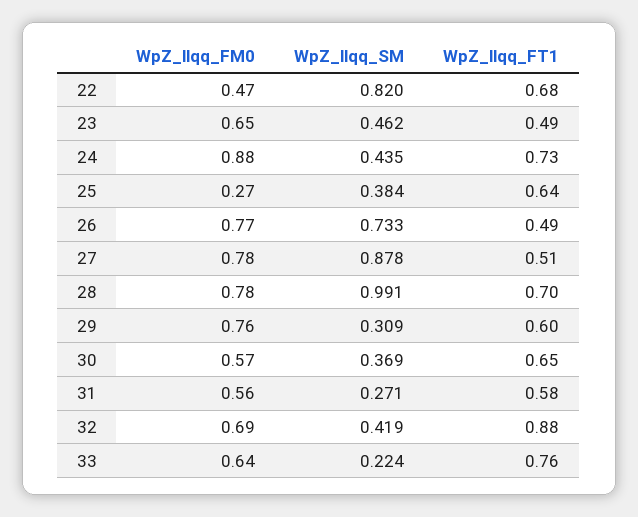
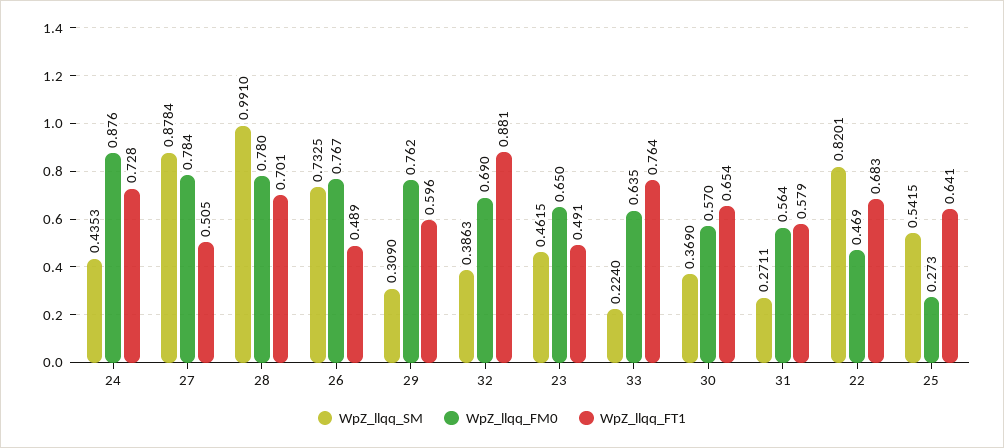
WpZ_llqq_SM, 25: 0.384 -> 0.5415
WpZ_llqq_SM, 32: 0.419 -> 0.3863

